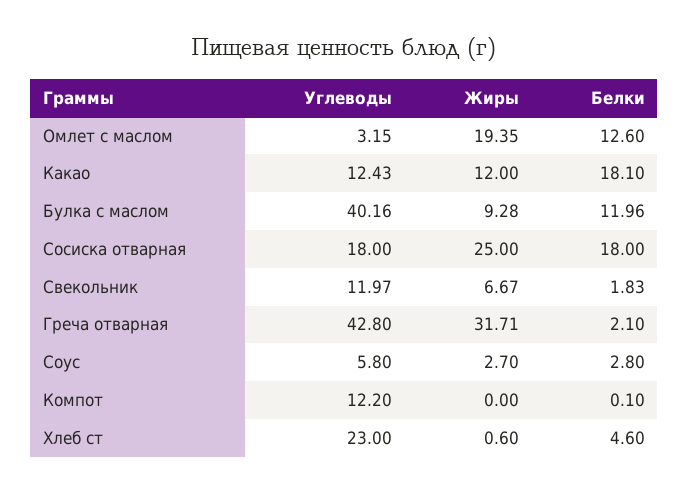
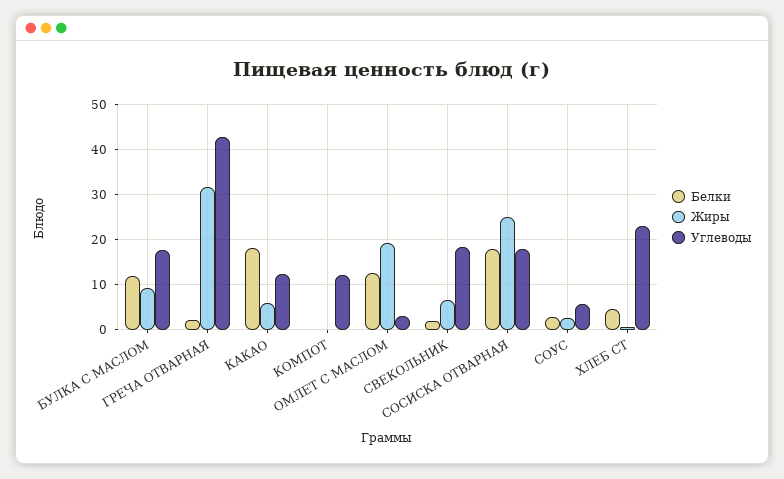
Жиры, Какао: 12 -> 6
Углеводы, Булка с маслом: 40.16 -> 18
Углеводы, Свекольник: 11.97 -> 18

